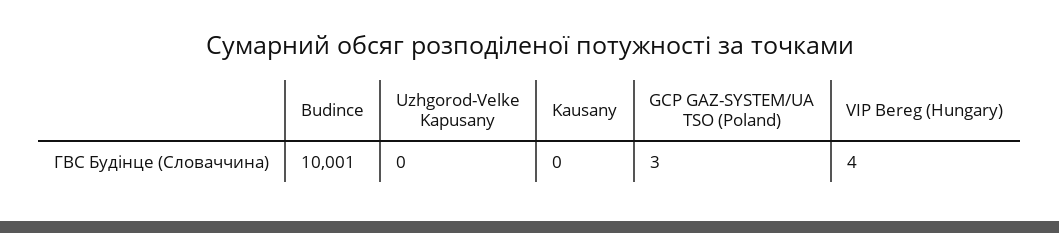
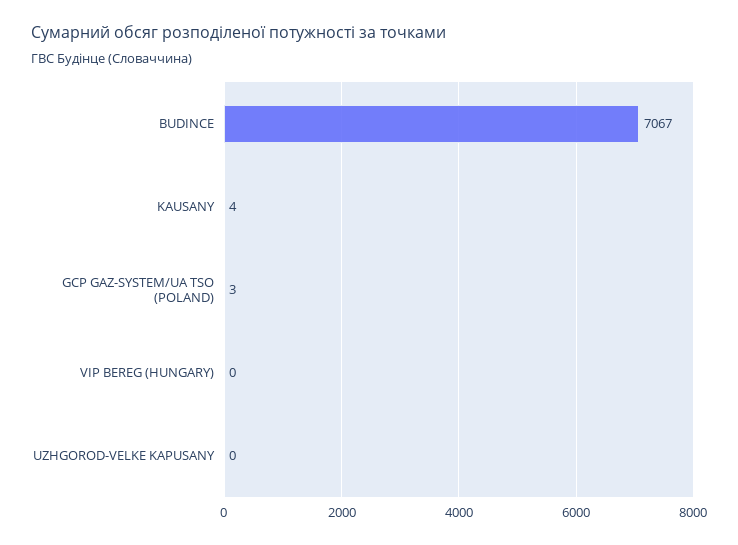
Budince: 10001 -> 7067
Kausany: 0 -> 4
VIP Bereg (Hungary): 4 -> 0

